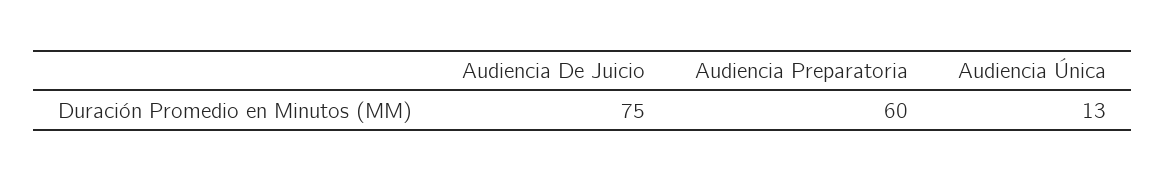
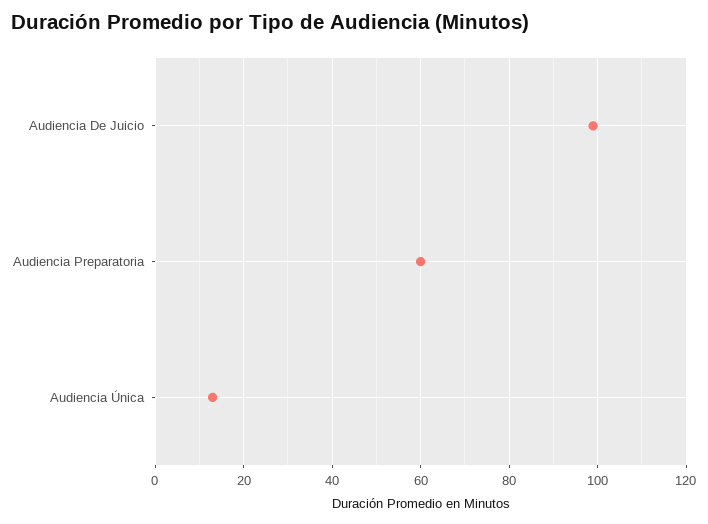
Audiencia De Juicio: 75 -> 100

